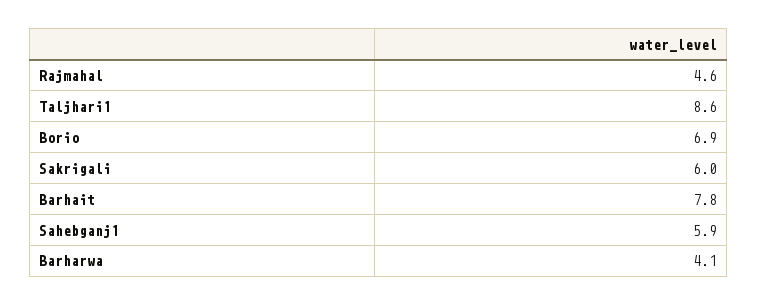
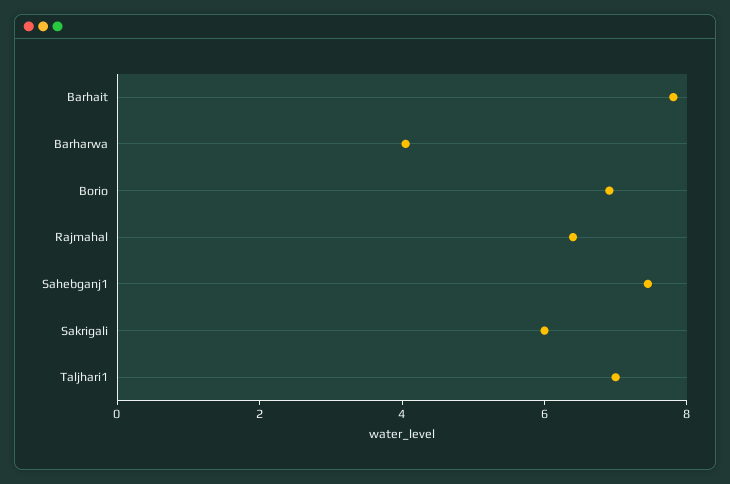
Rajmahal: 4.6 -> 6.5
Taljhari1: 8.6 -> 7
Sahebganj1: 5.9 -> 7.5

